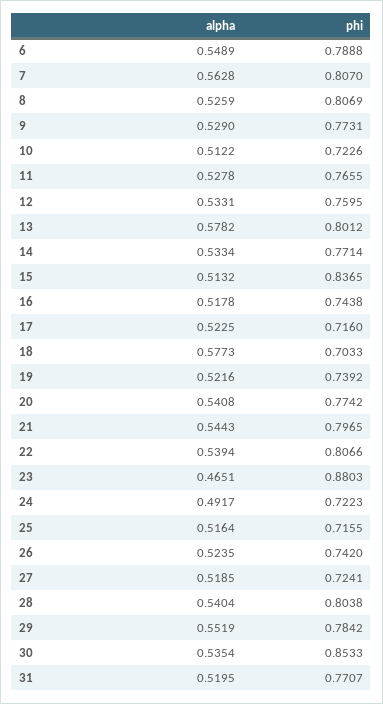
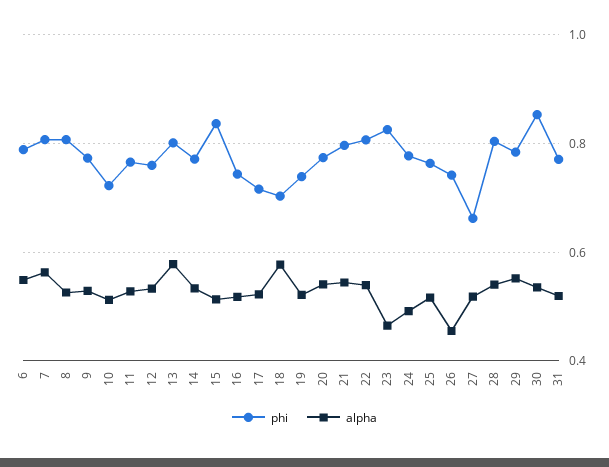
phi, 23: 0.8803 -> 0.82
phi, 24: 0.7223 -> 0.78
phi, 25: 0.7155 -> 0.76
alpha, 26: 0.5235 -> 0.46
phi, 27: 0.7241 -> 0.66

